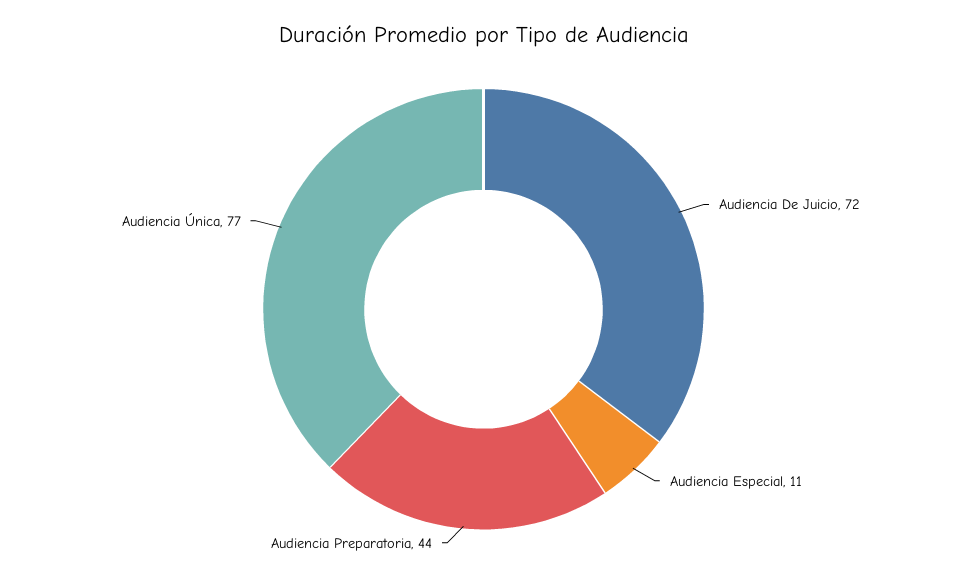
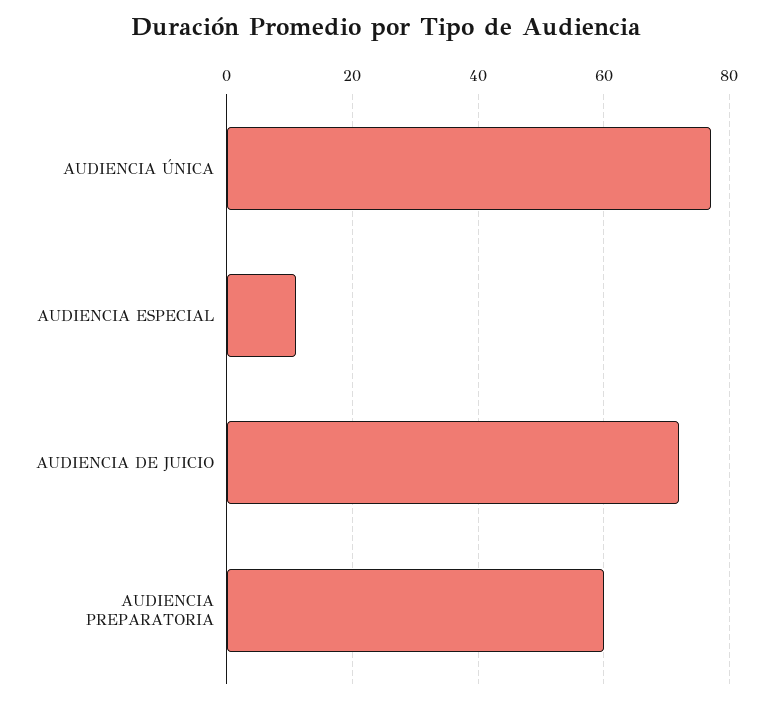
Audiencia Preparatoria: 44 -> 60

